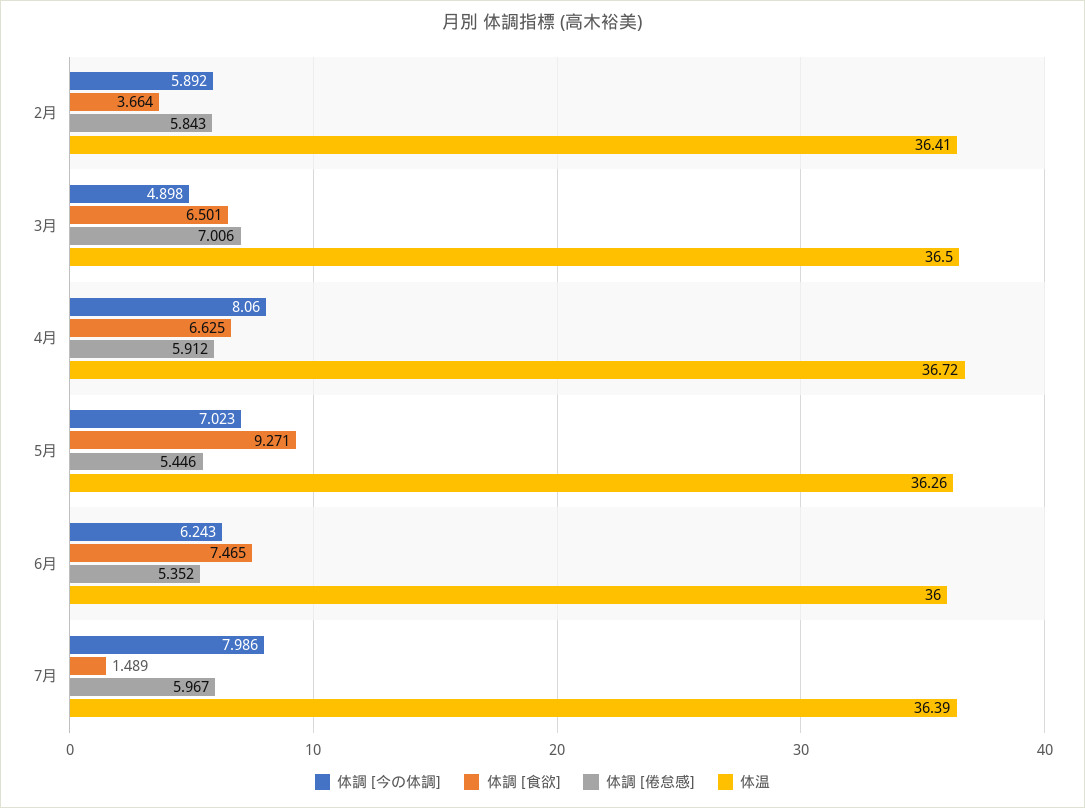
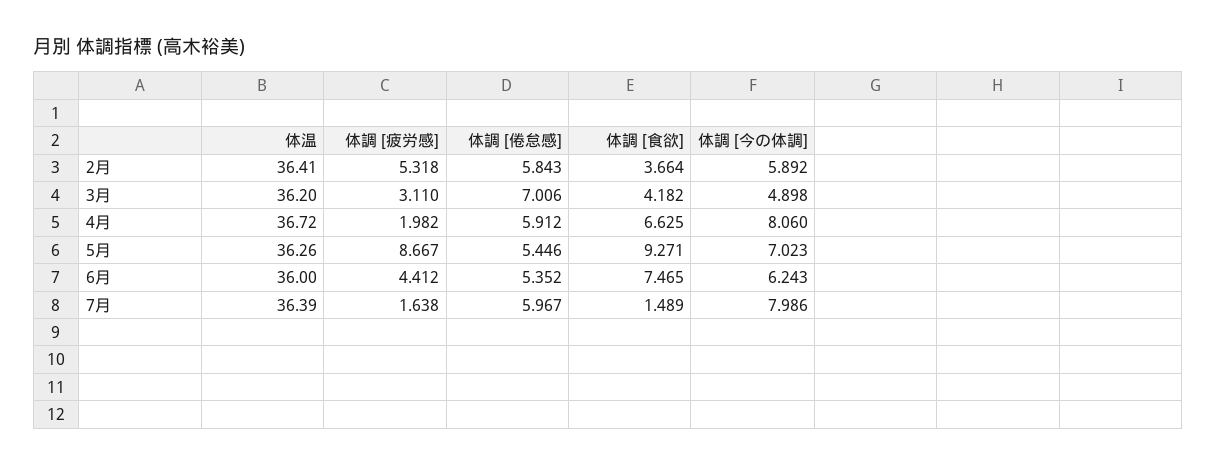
体調 [食欲], 3月: 6.501 -> 4.182
体温, 3月: 36.5 -> 36.2
体調 [疲労感], 2月: none -> 5.318
体調 [疲労感], 3月: none -> 3.11
体調 [疲労感], 4月: none -> 1.982
体調 [疲労感], 5月: none -> 8.667
体調 [疲労感], 6月: none -> 4.412
体調 [疲労感], 7月: none -> 1.638

